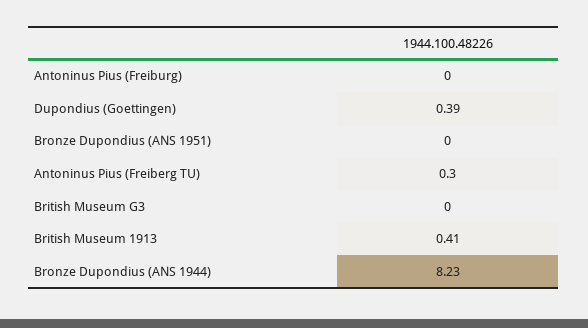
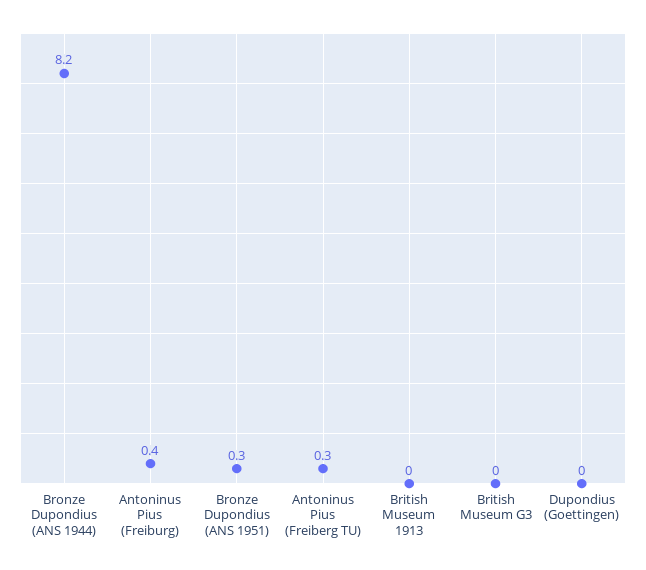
Antoninus Pius (Freiburg): 0 -> 0.4
Dupondius (Goettingen): 0.39 -> 0
Bronze Dupondius (ANS 1951): 0 -> 0.3
British Museum 1913: 0.41 -> 0

